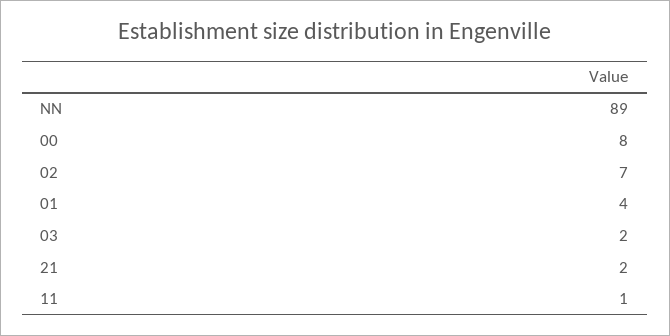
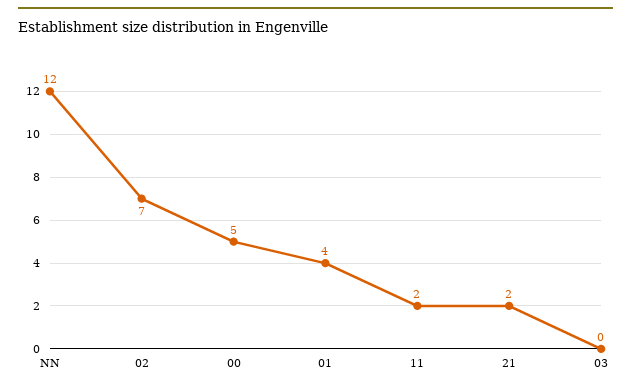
NN: 89 -> 12
00: 8 -> 5
03: 2 -> 0
11: 1 -> 2

